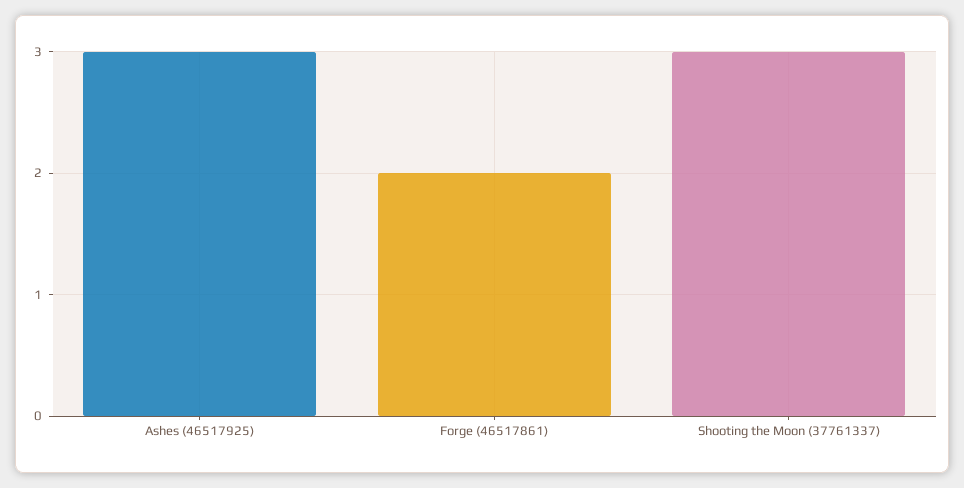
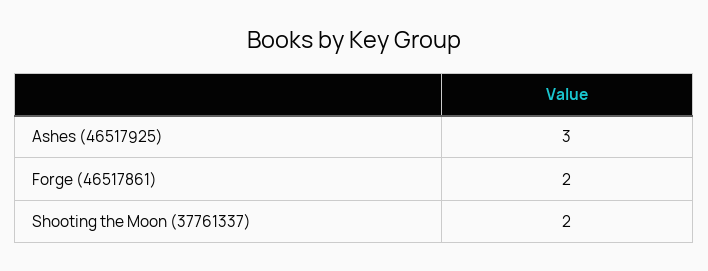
Shooting the Moon (37761337): 3 -> 2

